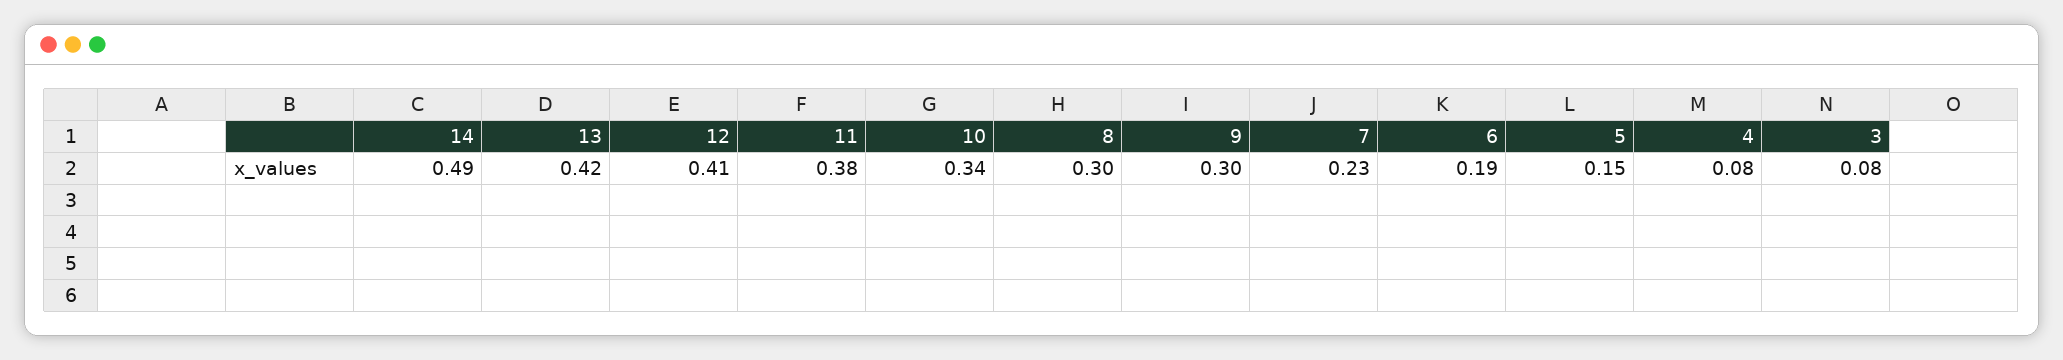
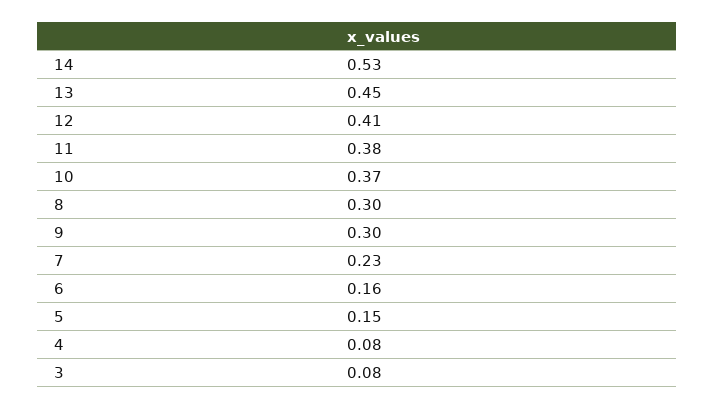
14: 0.49 -> 0.53
13: 0.42 -> 0.45
10: 0.34 -> 0.37
6: 0.19 -> 0.16

